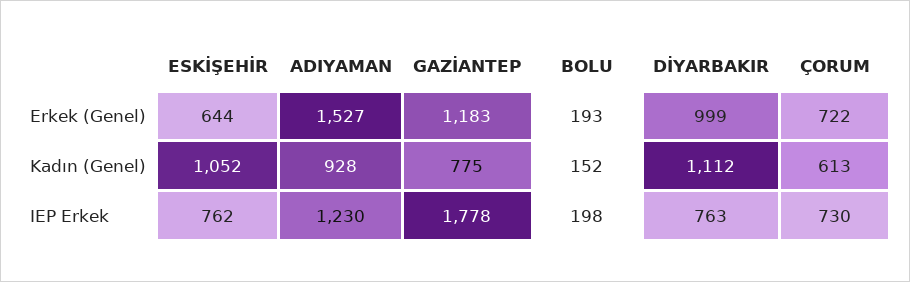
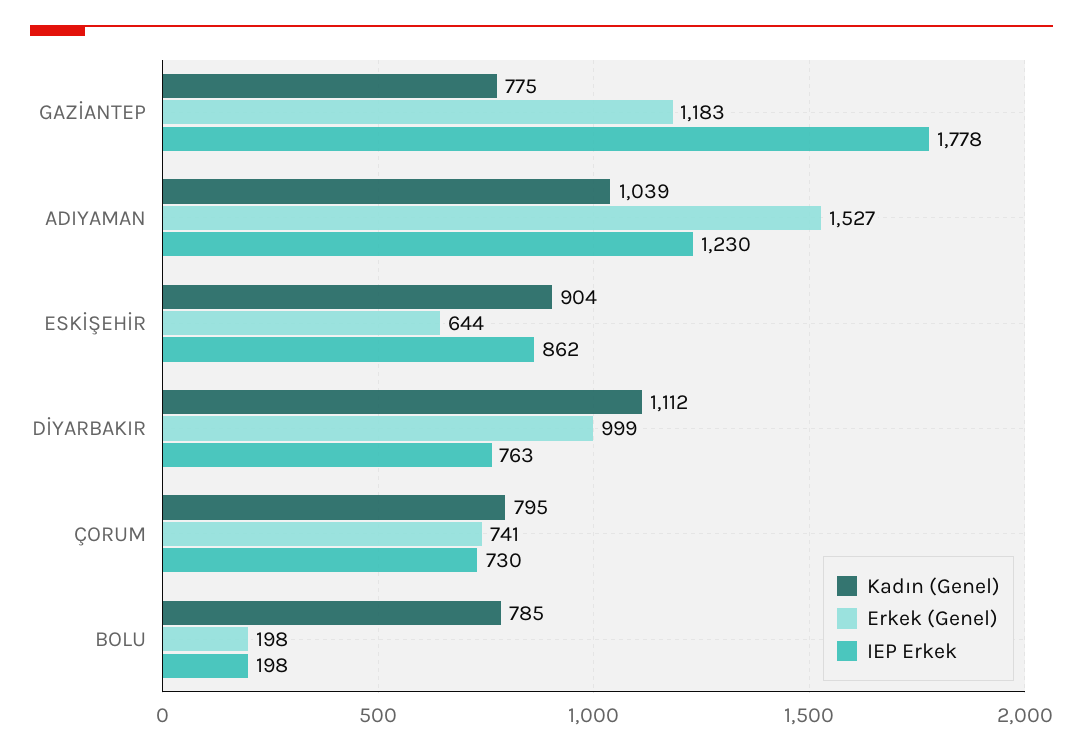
Erkek (Genel), BOLU: 193 -> 198
Erkek (Genel), ÇORUM: 722 -> 741
Kadın (Genel), ESKİŞEHİR: 1052 -> 904
Kadın (Genel), ADIYAMAN: 928 -> 1039
Kadın (Genel), BOLU: 152 -> 785
Kadın (Genel), ÇORUM: 613 -> 795
IEP Erkek, ESKİŞEHİR: 762 -> 862

